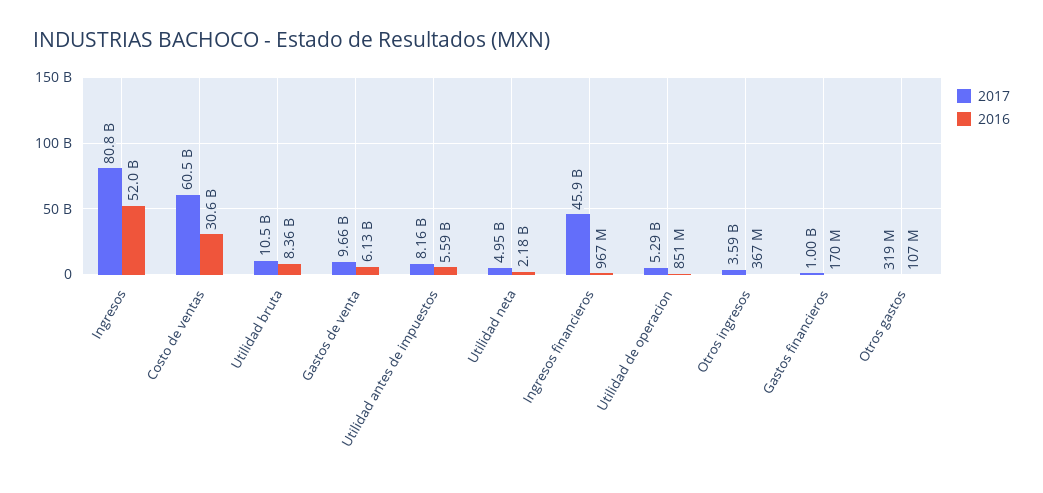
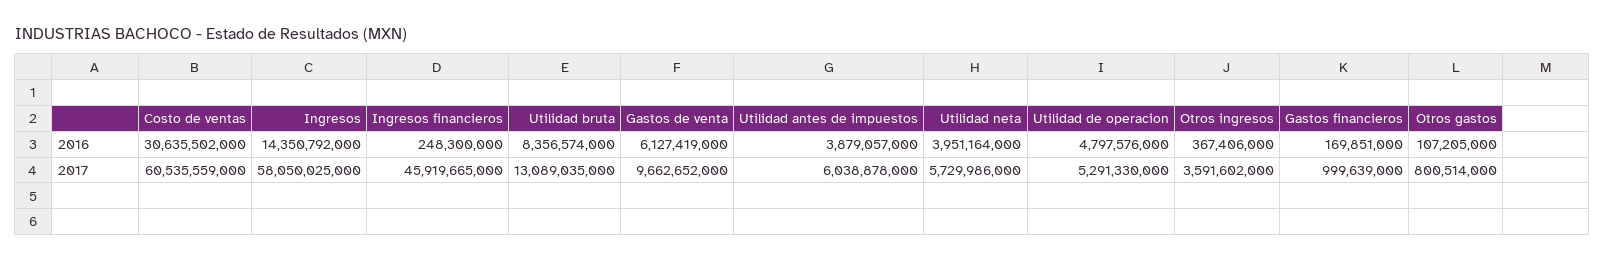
2017, Ingresos: 80800000000 -> 58050025000
2016, Ingresos: 52000000000 -> 14350792000
2017, Utilidad bruta: 10500000000 -> 13089035000
2017, Utilidad antes de impuestos: 8160000000 -> 6038878000
2016, Utilidad antes de impuestos: 5590000000 -> 3879057000
2017, Utilidad neta: 4950000000 -> 5729986000
2016, Utilidad neta: 2180000000 -> 3951164000
2016, Ingresos financieros: 967000000 -> 248300000
2016, Utilidad de operacion: 851000000 -> 4797576000
2017, Otros gastos: 319000000 -> 800514000

